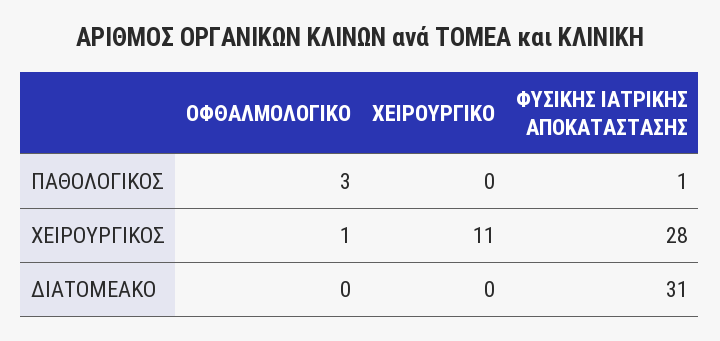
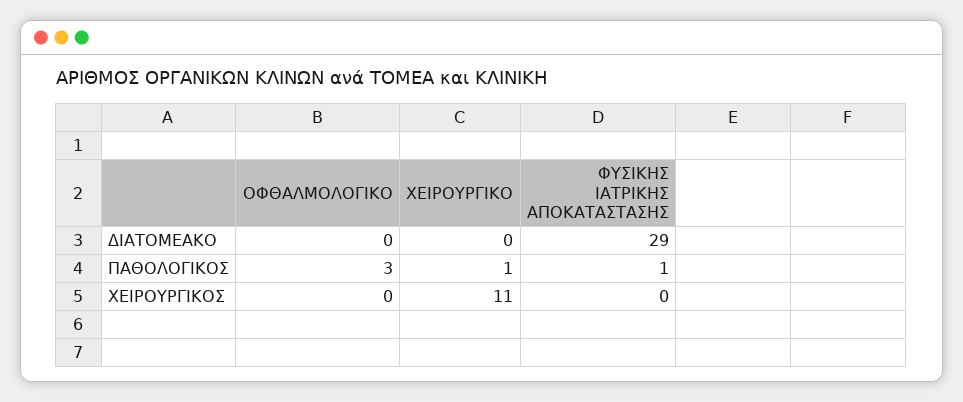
ΧΕΙΡΟΥΡΓΙΚΟ, ΠΑΘΟΛΟΓΙΚΟΣ: 0 -> 1
ΟΦΘΑΛΜΟΛΟΓΙΚΟ, ΧΕΙΡΟΥΡΓΙΚΟΣ: 1 -> 0
ΦΥΣΙΚΗΣ ΙΑΤΡΙΚΗΣ ΑΠΟΚΑΤΑΣΤΑΣΗΣ, ΧΕΙΡΟΥΡΓΙΚΟΣ: 28 -> 0
ΦΥΣΙΚΗΣ ΙΑΤΡΙΚΗΣ ΑΠΟΚΑΤΑΣΤΑΣΗΣ, ΔΙΑΤΟΜΕΑΚΟ: 31 -> 29

